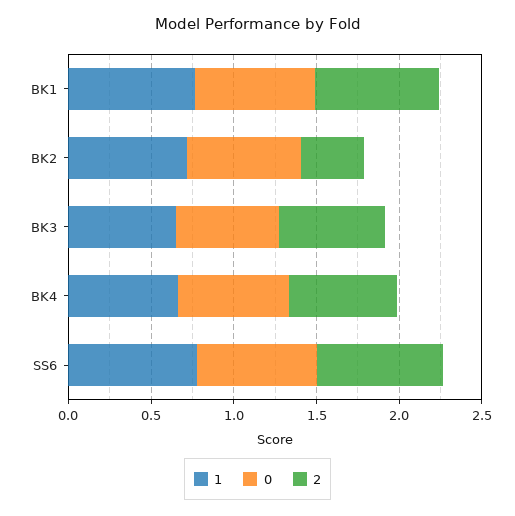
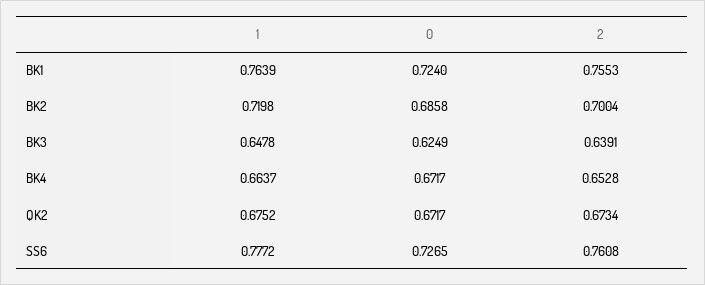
2, BK2: 0.4 -> 0.7004
1, QK2: none -> 0.6752
0, QK2: none -> 0.6717
2, QK2: none -> 0.6734

